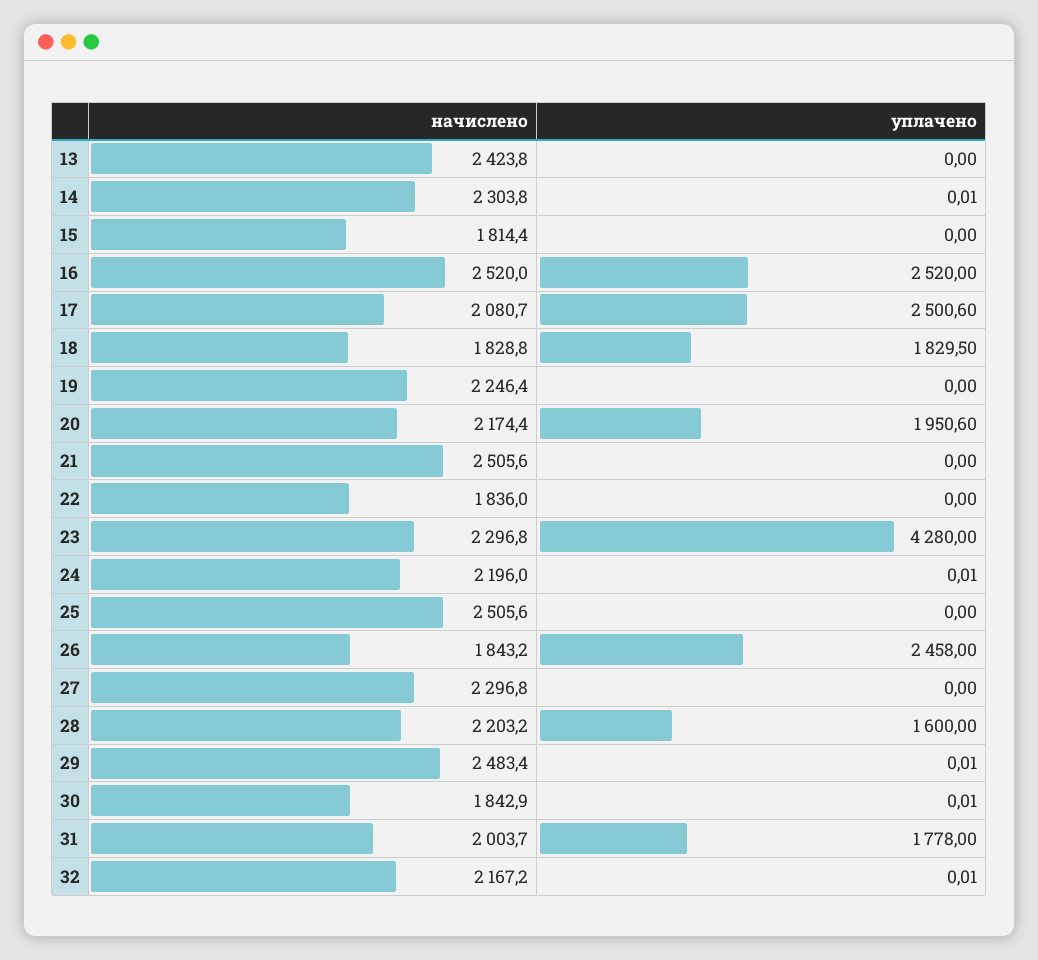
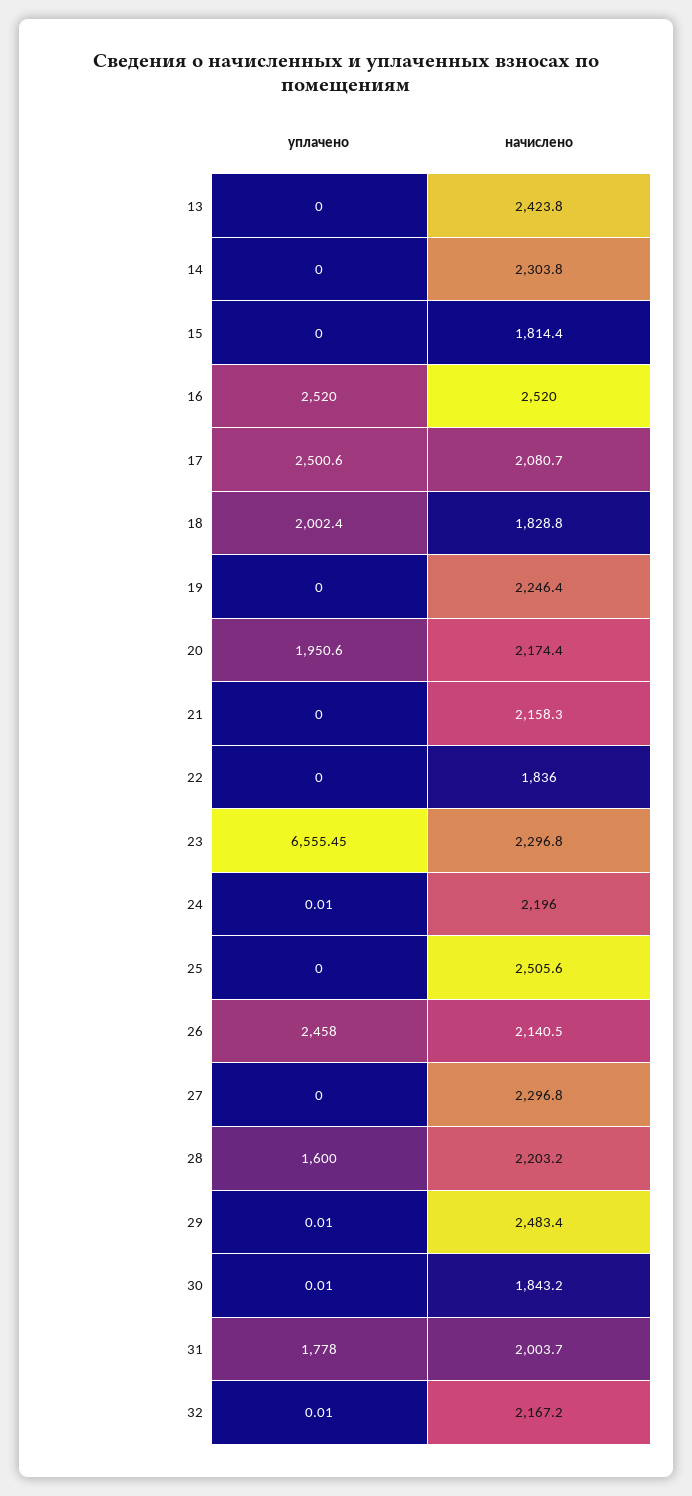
уплачено, 14: 0.01 -> 0
уплачено, 18: 1829.5 -> 2002.4
начислено, 21: 2505.6 -> 2158.3
уплачено, 23: 4280 -> 6555.45
начислено, 26: 1843.2 -> 2140.5
начислено, 30: 1842.9 -> 1843.2

